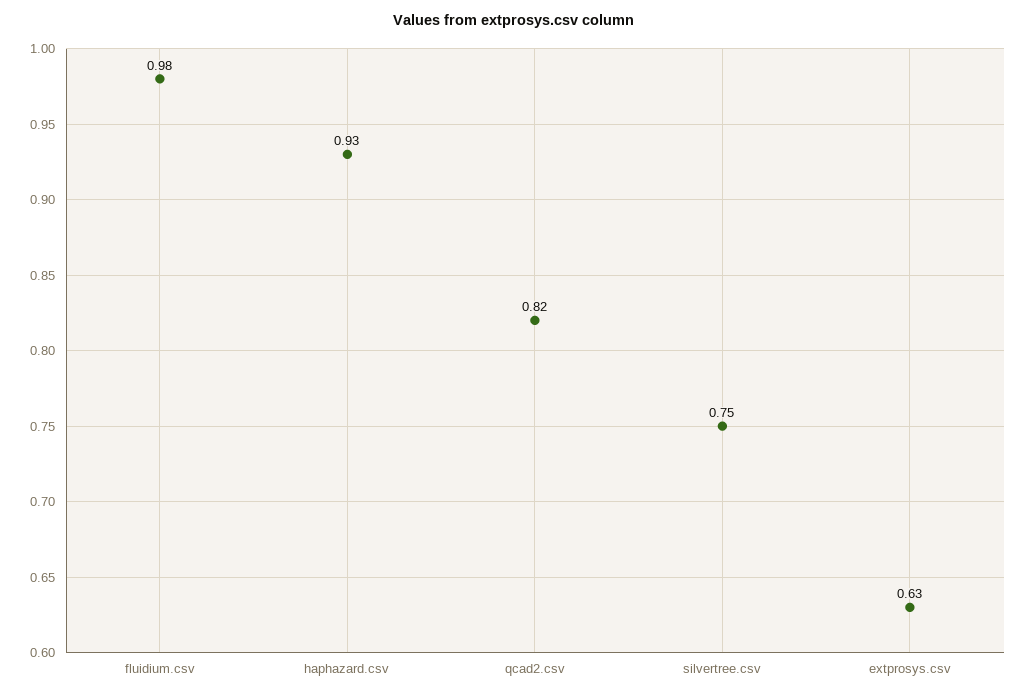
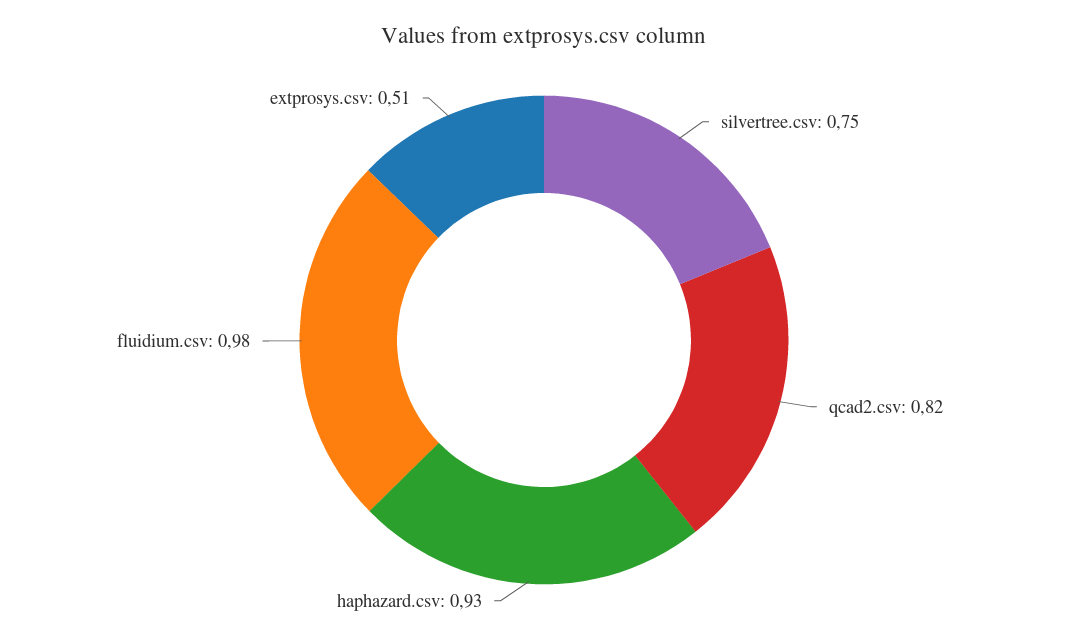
extprosys.csv: 0.63 -> 0.51

